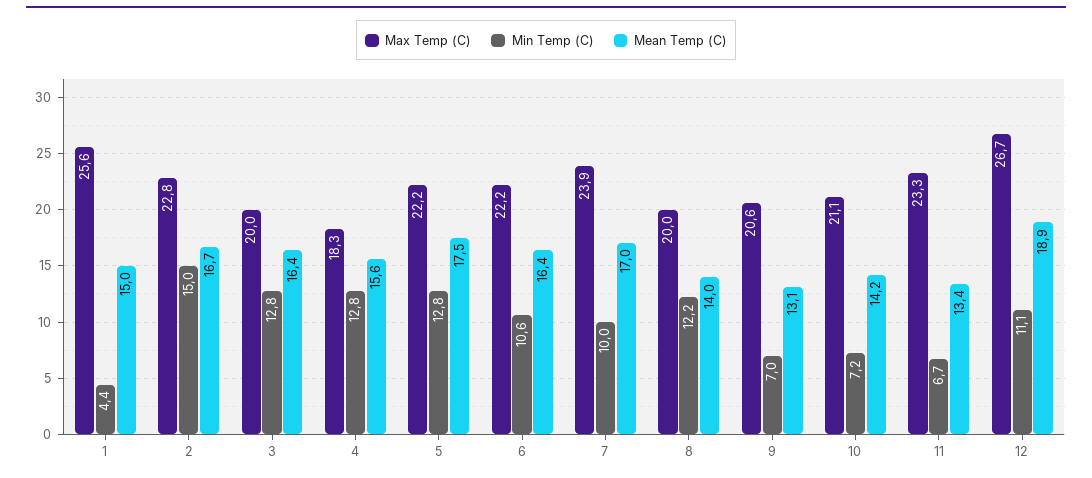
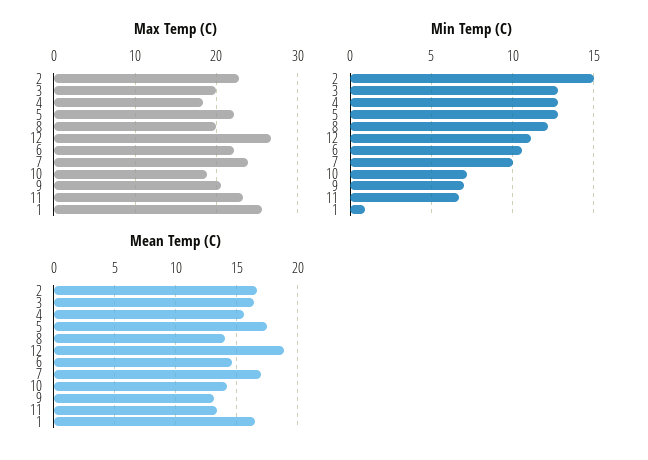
Min Temp (C), 1: 4.4 -> 1
Mean Temp (C), 1: 15 -> 16.5
Mean Temp (C), 6: 16.4 -> 14.5
Max Temp (C), 10: 21.1 -> 19

